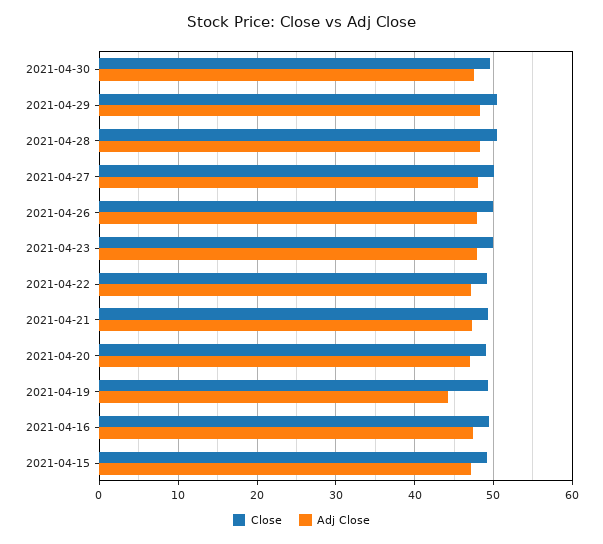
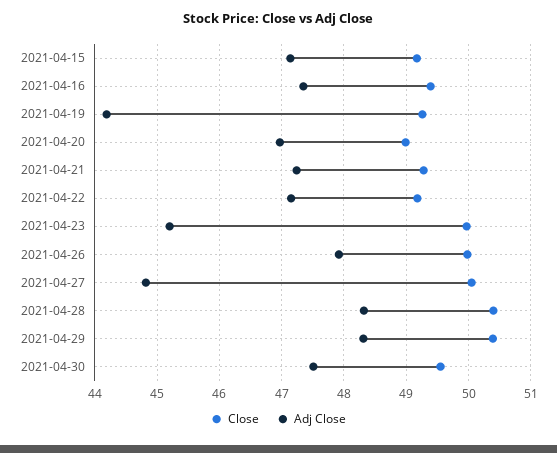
Adj Close, 2021-04-27: 48 -> 44.8
Adj Close, 2021-04-23: 48 -> 45.2

